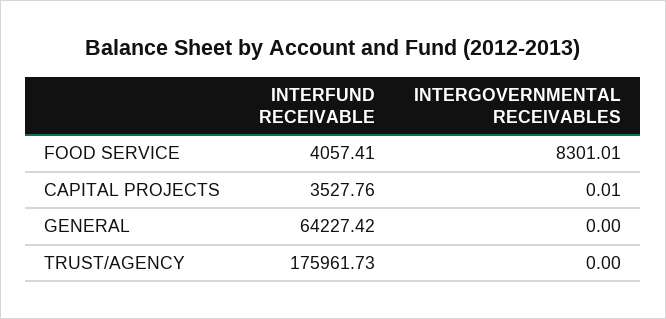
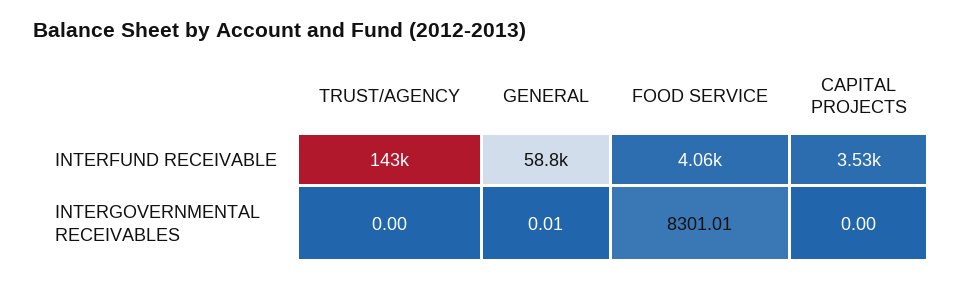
INTERGOVERNMENTAL RECEIVABLES, CAPITAL PROJECTS: 0.01 -> 0
INTERFUND RECEIVABLE, GENERAL: 64227.42 -> 58800
INTERGOVERNMENTAL RECEIVABLES, GENERAL: 0 -> 0.01
INTERFUND RECEIVABLE, TRUST/AGENCY: 175961.73 -> 143000

